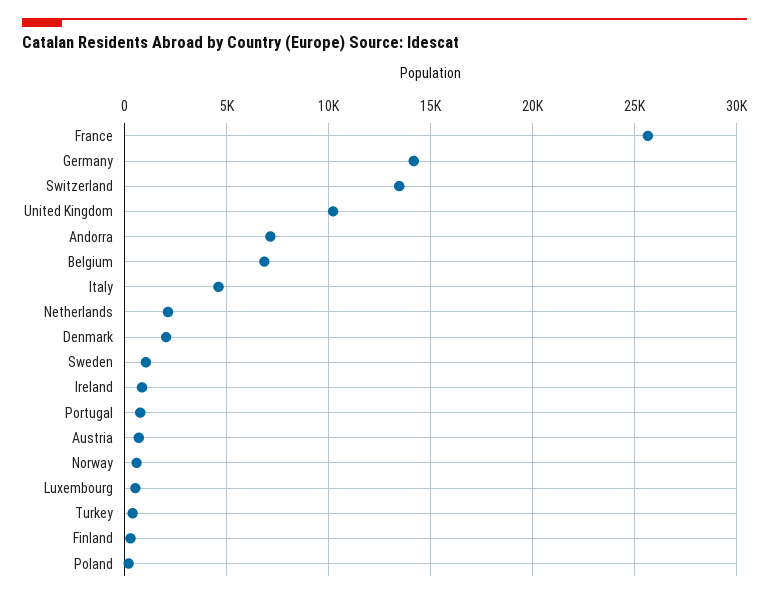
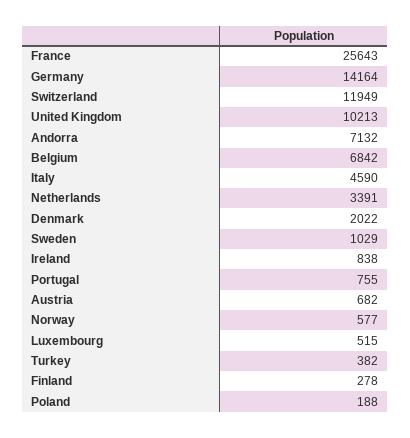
Switzerland: 13500 -> 11949
Netherlands: 2000 -> 3391

